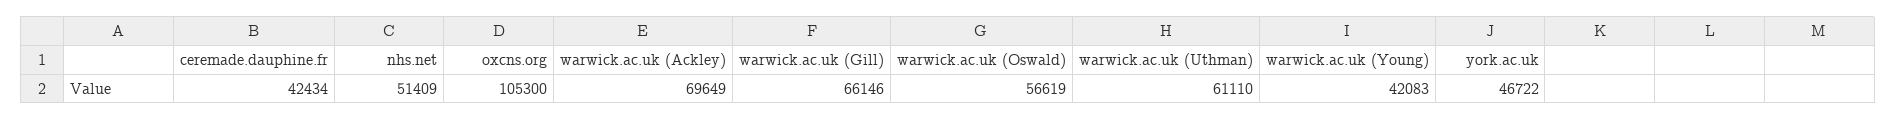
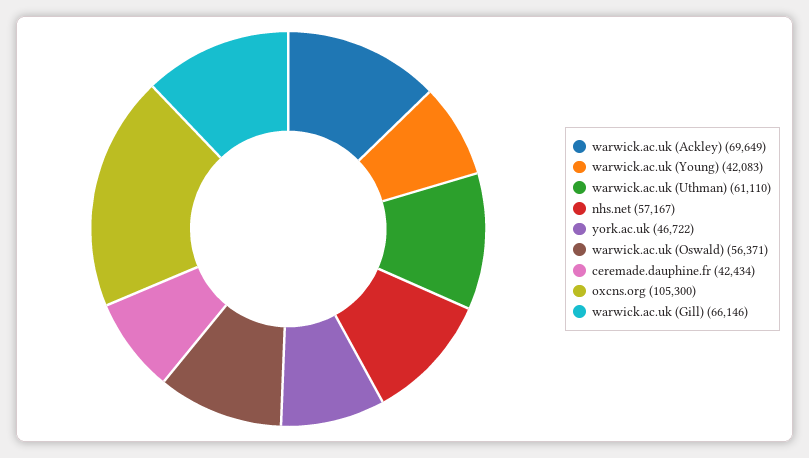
nhs.net: 51409 -> 57167
warwick.ac.uk (Oswald): 56619 -> 56371

